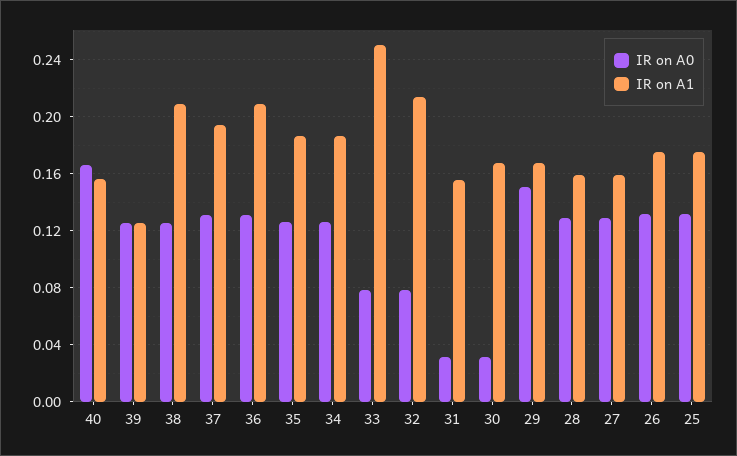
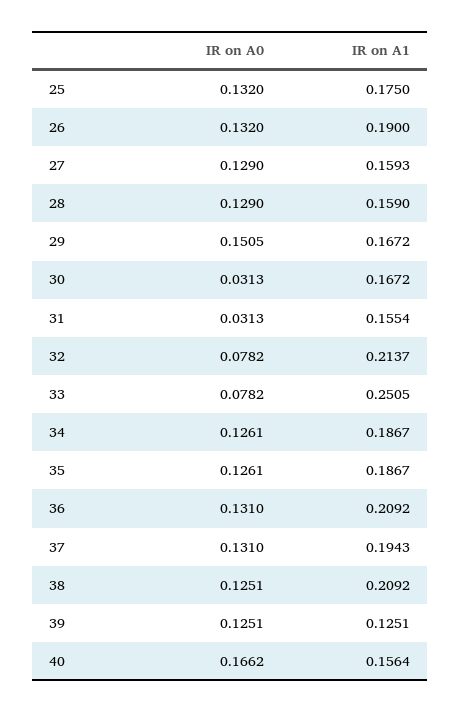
IR on A1, 26: 0.175 -> 0.19

